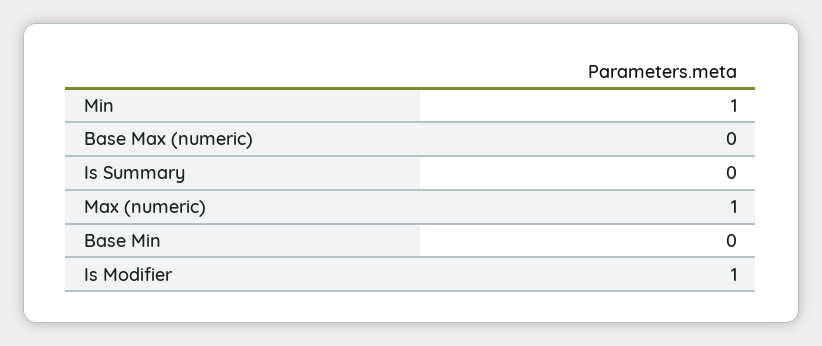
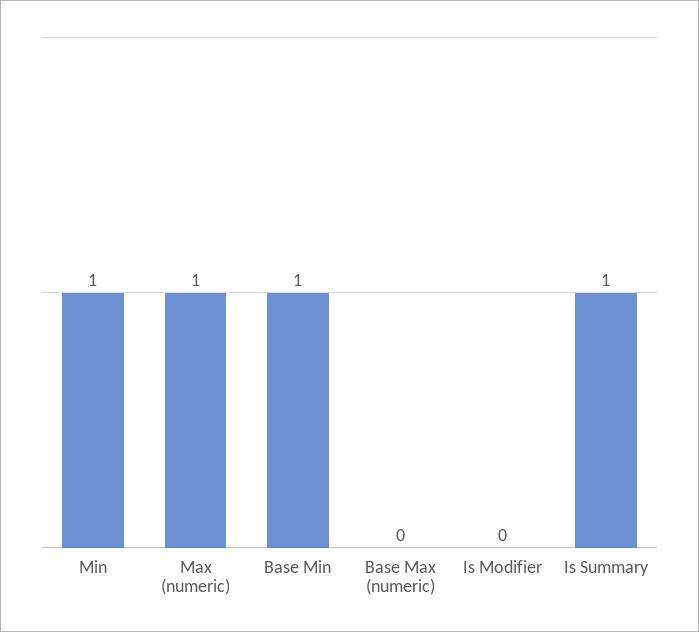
Is Summary: 0 -> 1
Base Min: 0 -> 1
Is Modifier: 1 -> 0

